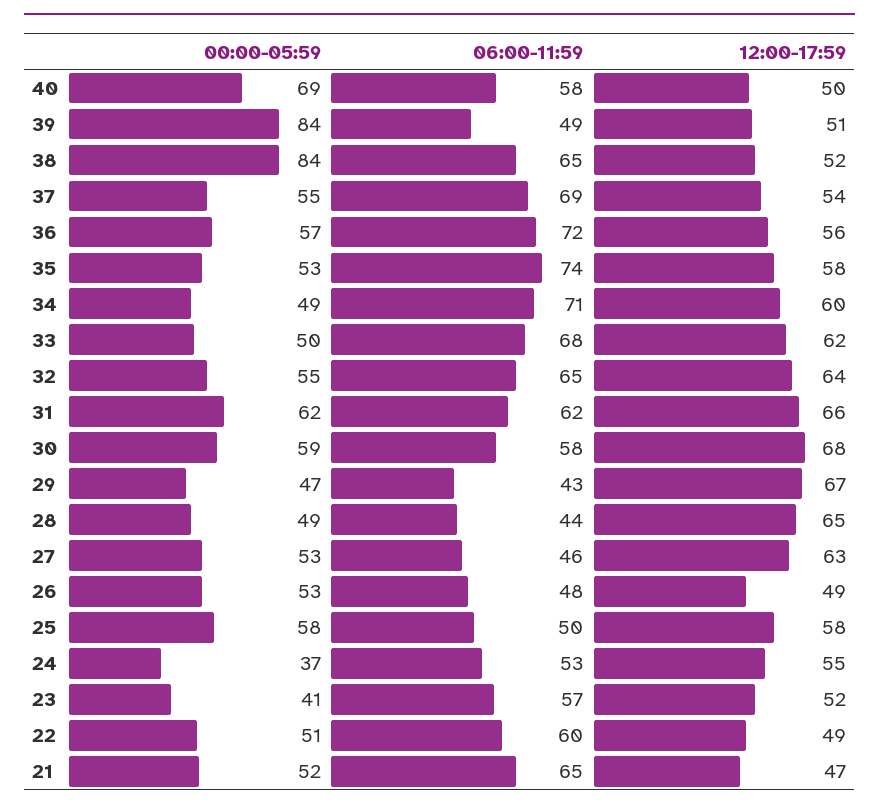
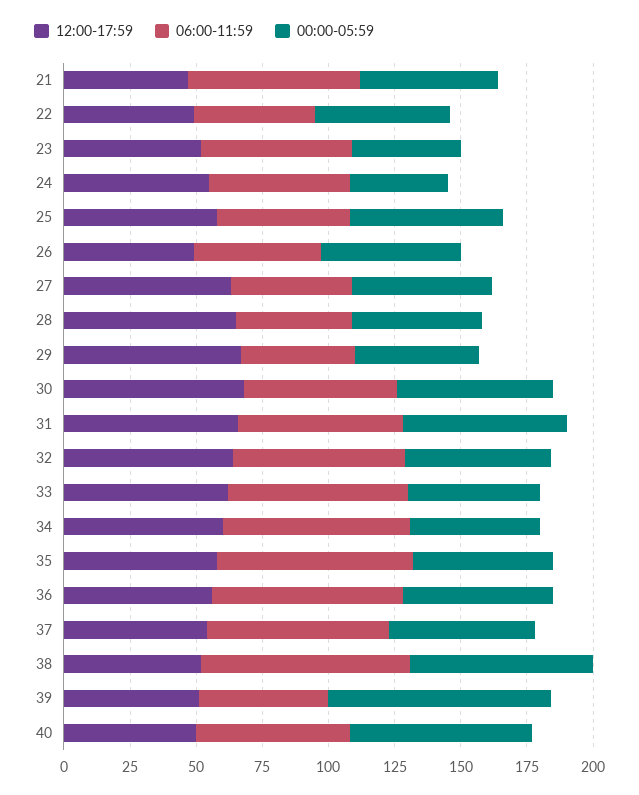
00:00-05:59, 38: 84 -> 70
06:00-11:59, 38: 65 -> 80
06:00-11:59, 22: 60 -> 45

